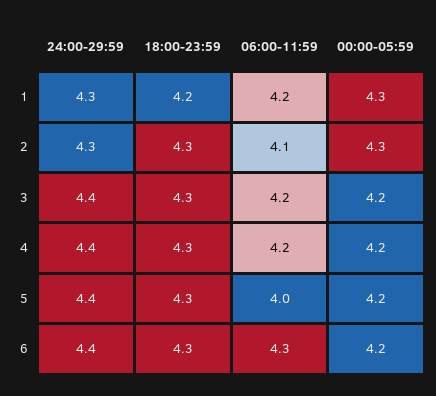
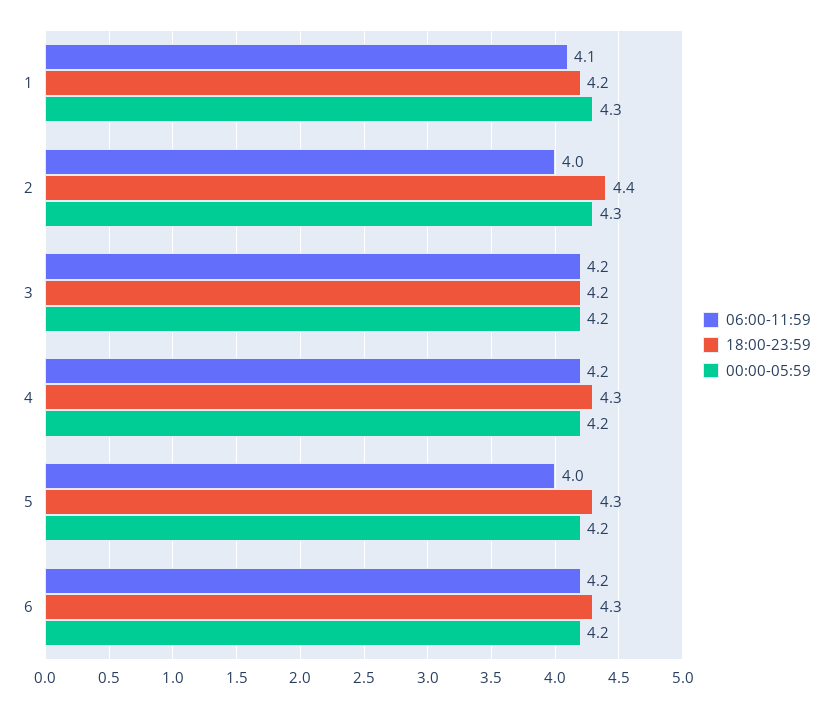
24:00-29:59, 1: 4.3 -> none
06:00-11:59, 1: 4.2 -> 4.1
24:00-29:59, 2: 4.3 -> none
18:00-23:59, 2: 4.3 -> 4.4
06:00-11:59, 2: 4.1 -> 4
24:00-29:59, 3: 4.4 -> none
18:00-23:59, 3: 4.3 -> 4.2
24:00-29:59, 4: 4.4 -> none
24:00-29:59, 5: 4.4 -> none
24:00-29:59, 6: 4.4 -> none
06:00-11:59, 6: 4.3 -> 4.2

